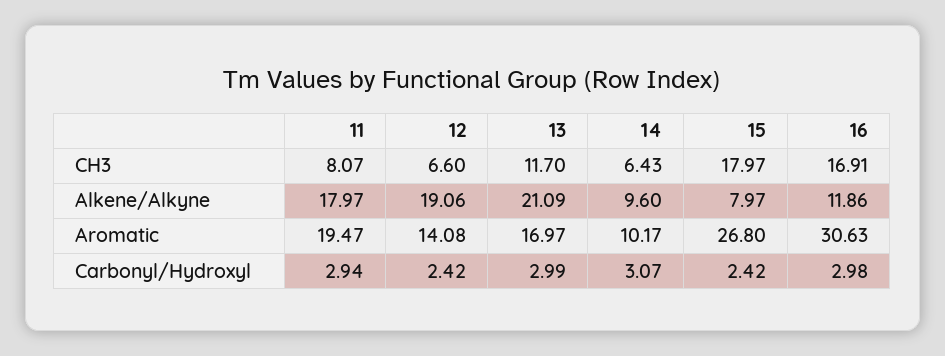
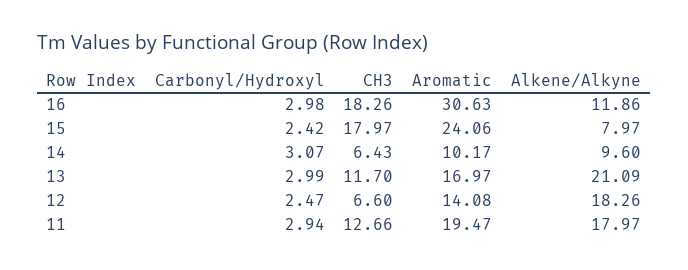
11, CH3: 8.07 -> 12.66
16, CH3: 16.91 -> 18.26
12, Alkene/Alkyne: 19.06 -> 18.26
15, Aromatic: 26.8 -> 24.06
12, Carbonyl/Hydroxyl: 2.42 -> 2.47

